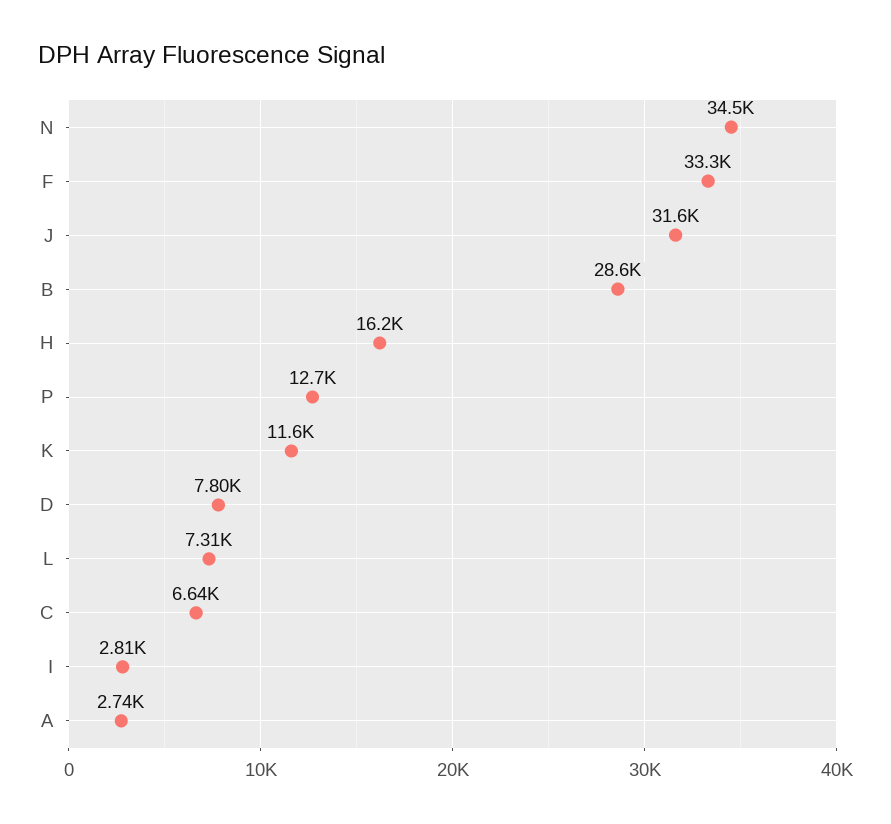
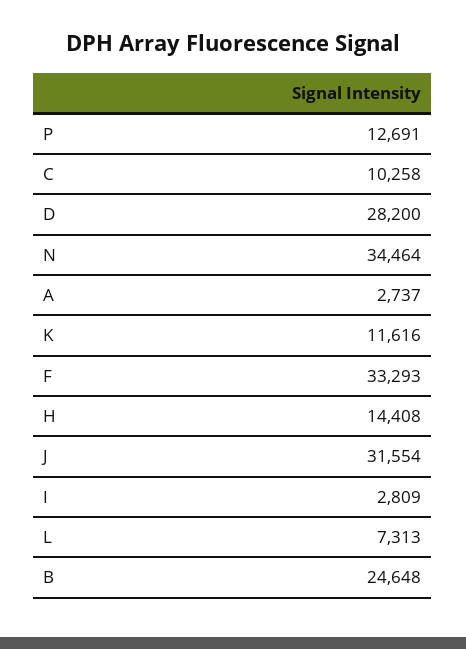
B: 28600 -> 24648
H: 16200 -> 14408
D: 7800 -> 28200
C: 6640 -> 10258

